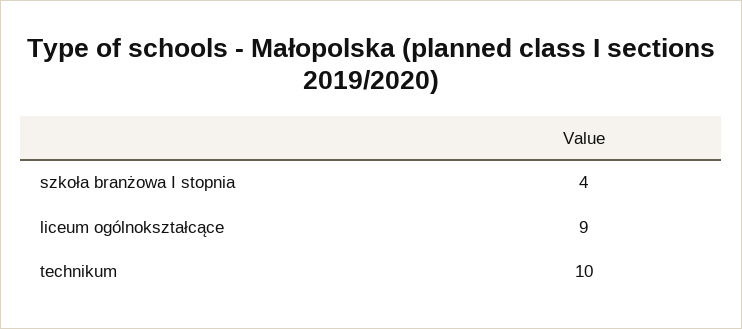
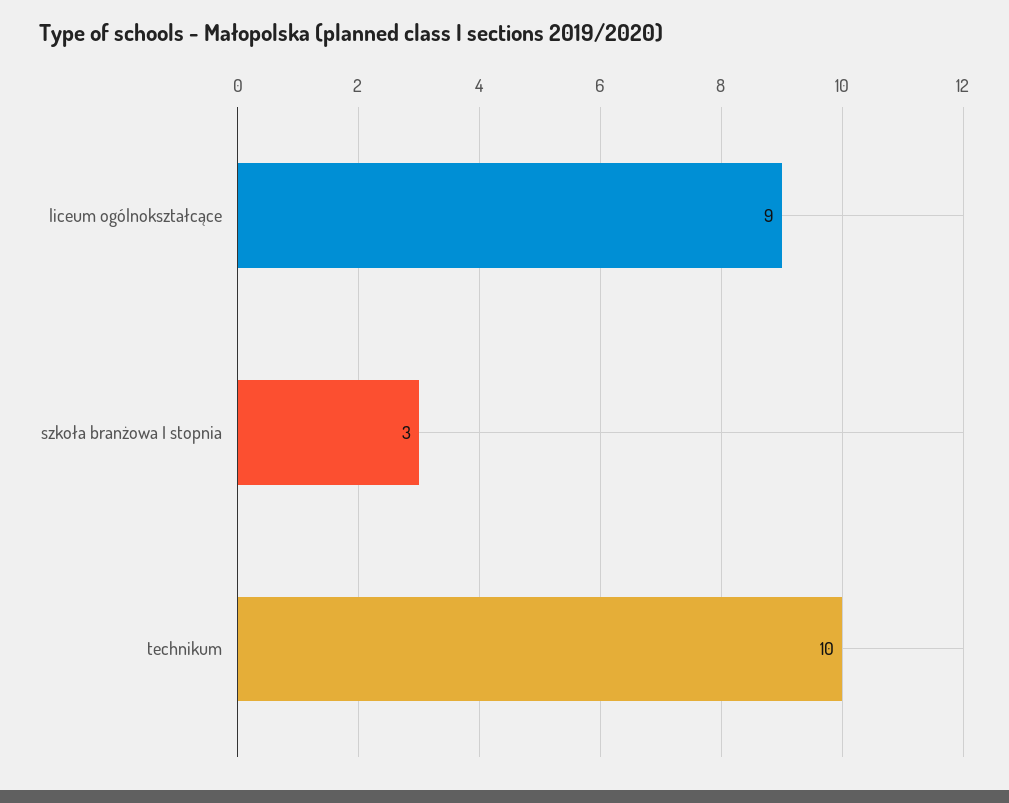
szkoła branżowa I stopnia: 4 -> 3

